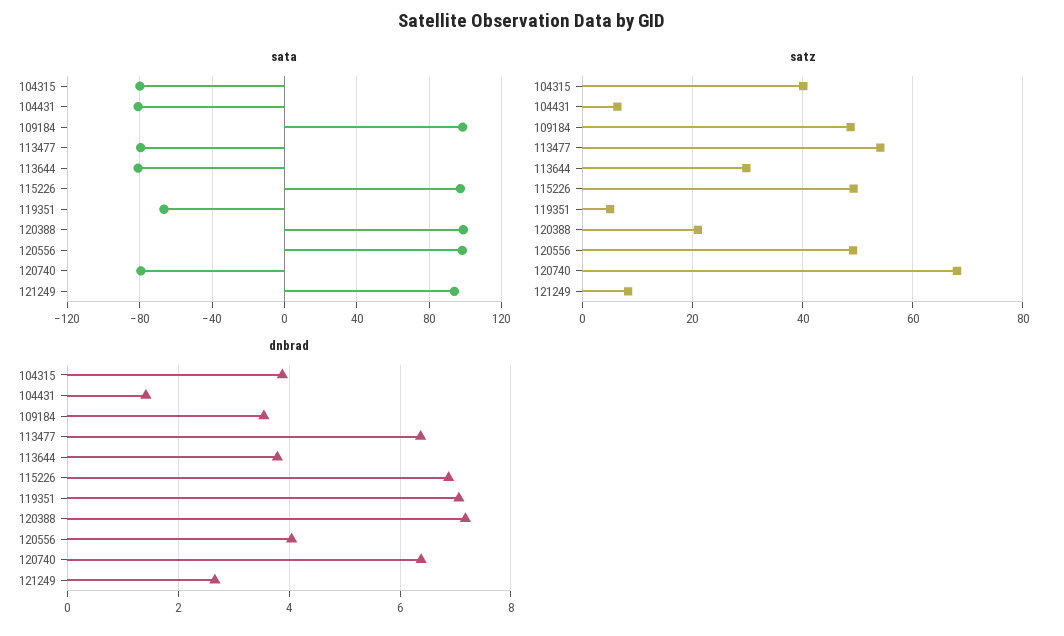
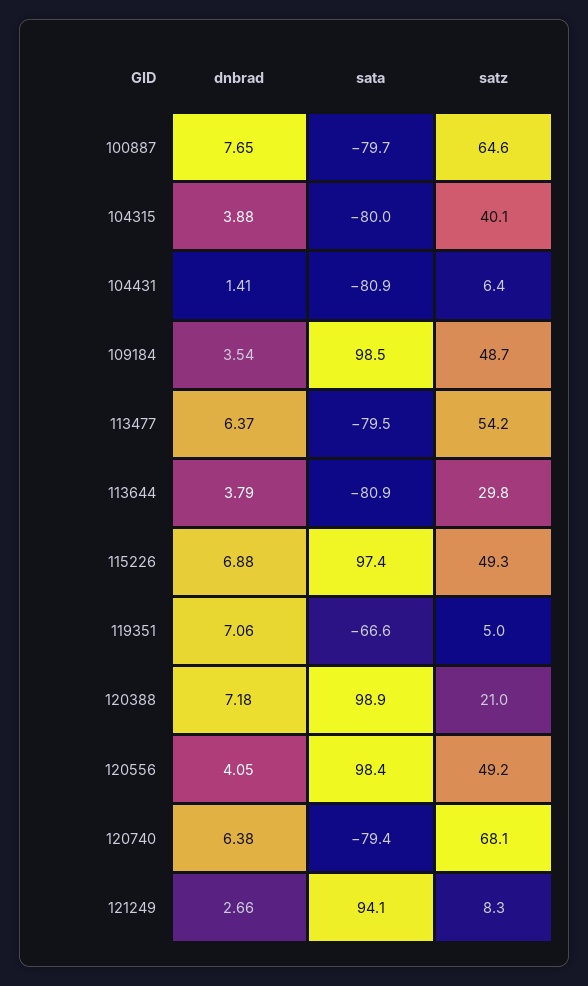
dnbrad, 100887: none -> 7.65
sata, 100887: none -> -79.7
satz, 100887: none -> 64.6

